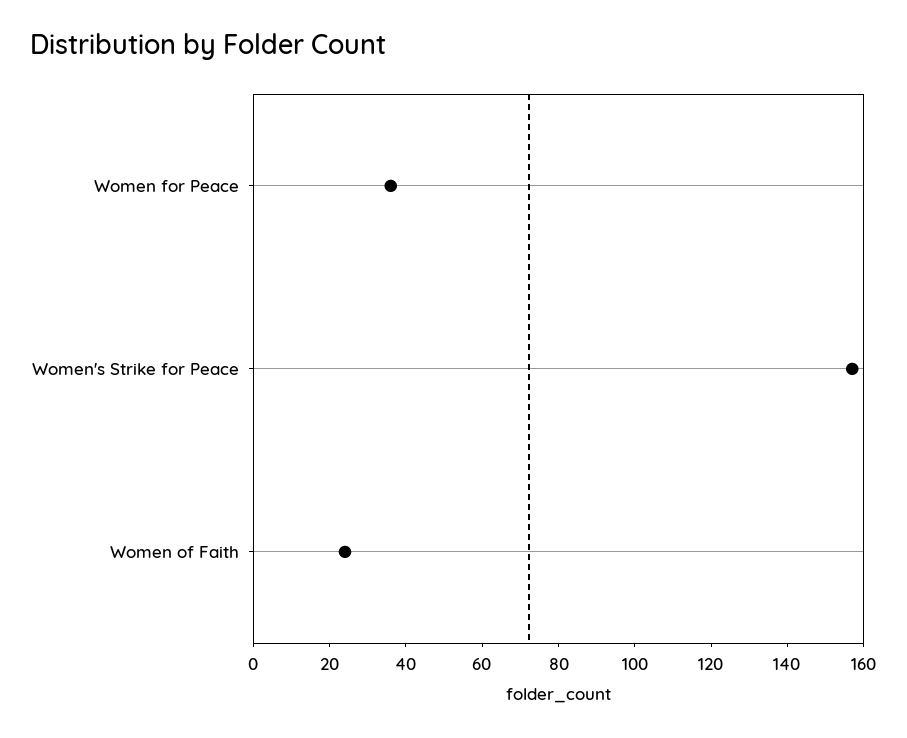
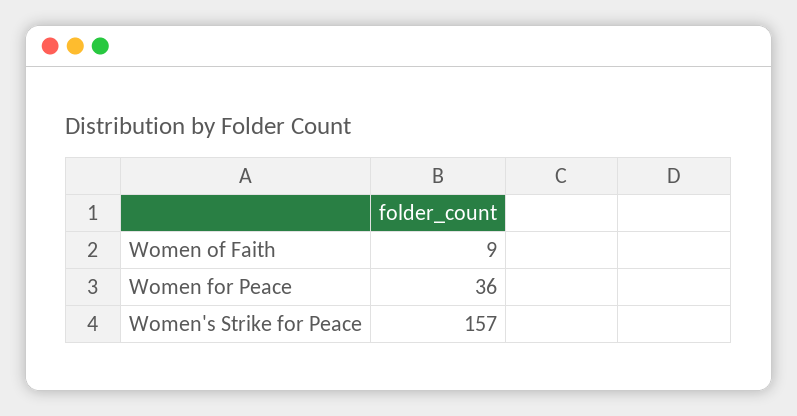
Women of Faith: 25 -> 9

